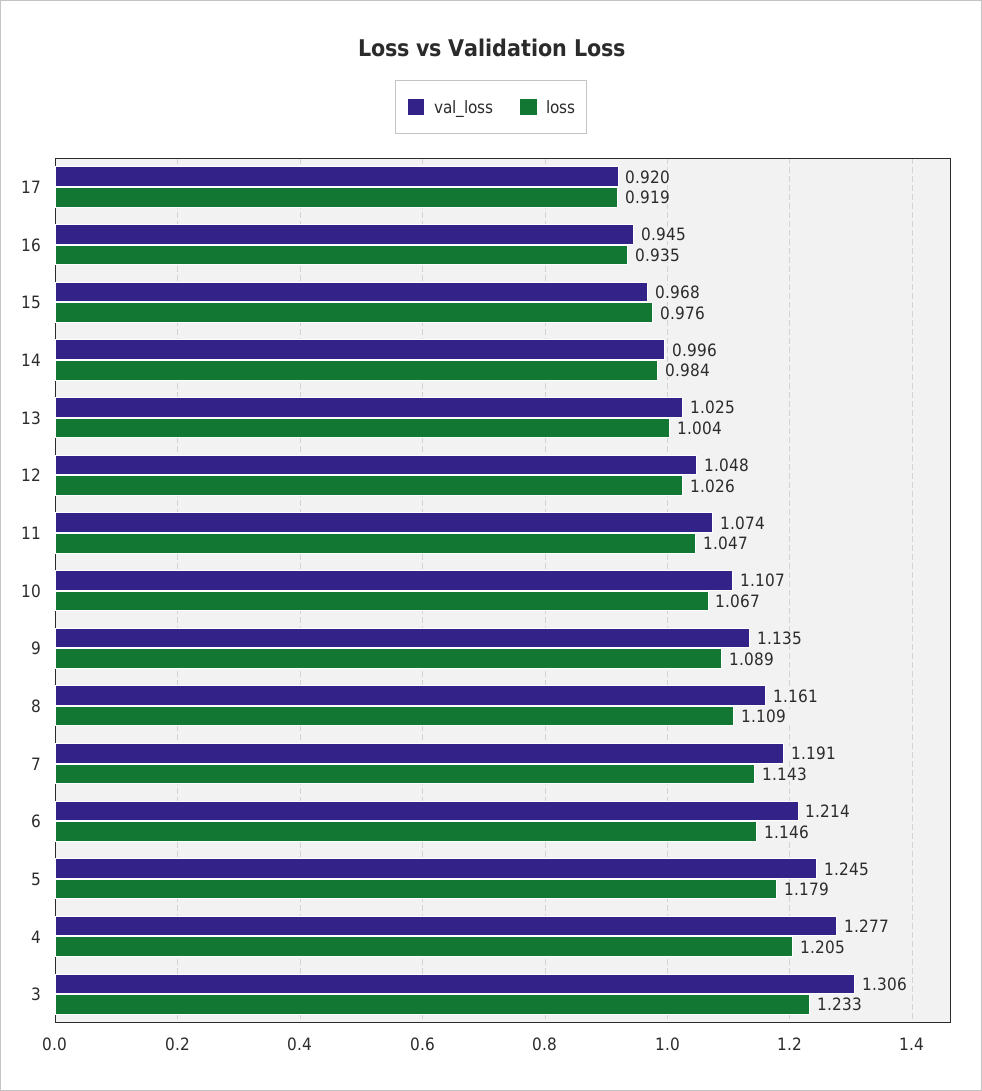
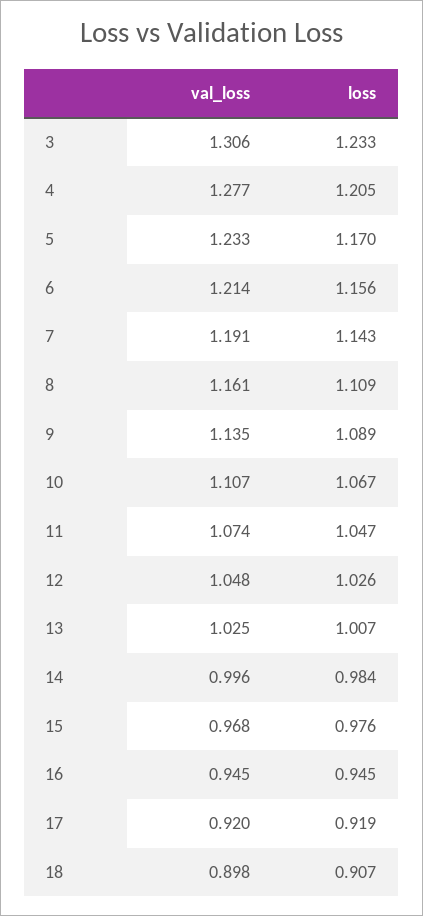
loss, 16: 0.935 -> 0.945
loss, 13: 1.004 -> 1.007
loss, 6: 1.146 -> 1.156
val_loss, 5: 1.245 -> 1.233
loss, 5: 1.179 -> 1.17
val_loss, 18: none -> 0.898
loss, 18: none -> 0.907

